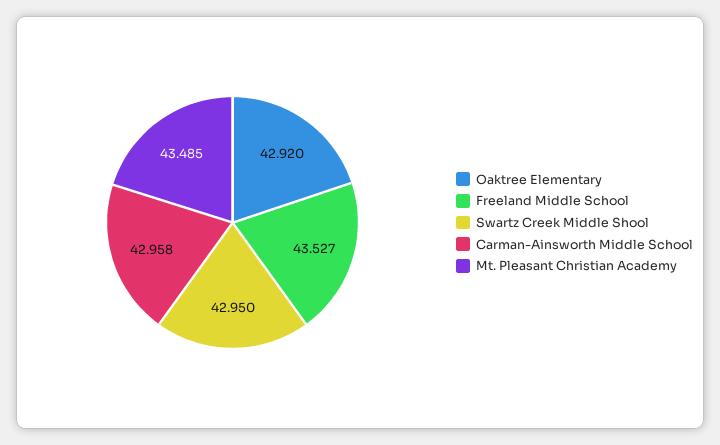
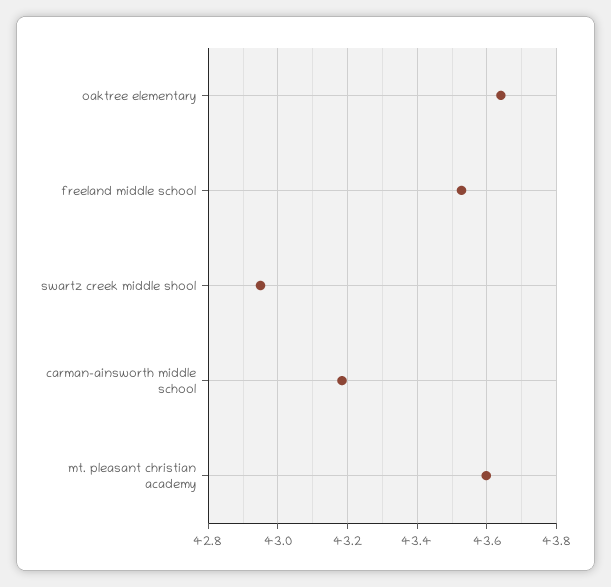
Oaktree Elementary: 42.92 -> 43.64
Carman-Ainsworth Middle School: 42.958 -> 43.18
Mt. Pleasant Christian Academy: 43.485 -> 43.6

